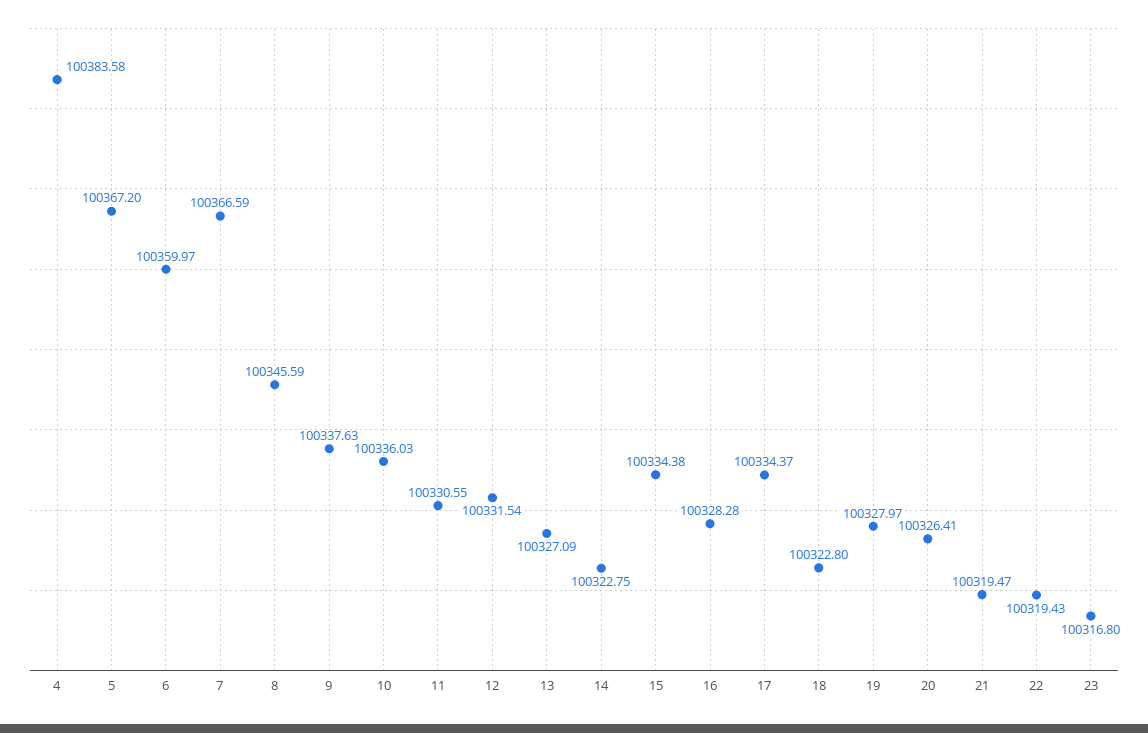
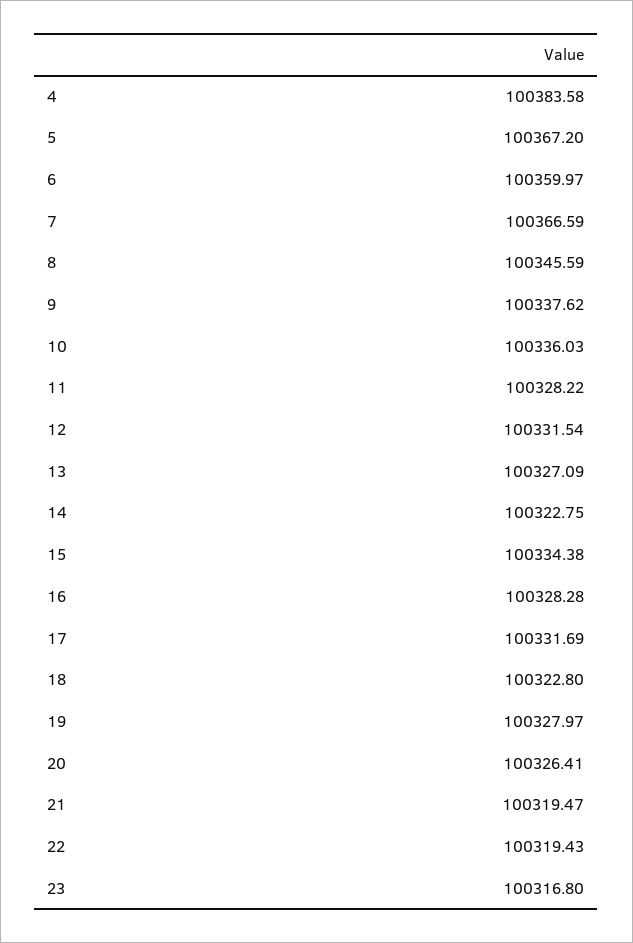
9: 100337.63 -> 100337.62
11: 100330.55 -> 100328.22
17: 100334.37 -> 100331.69

